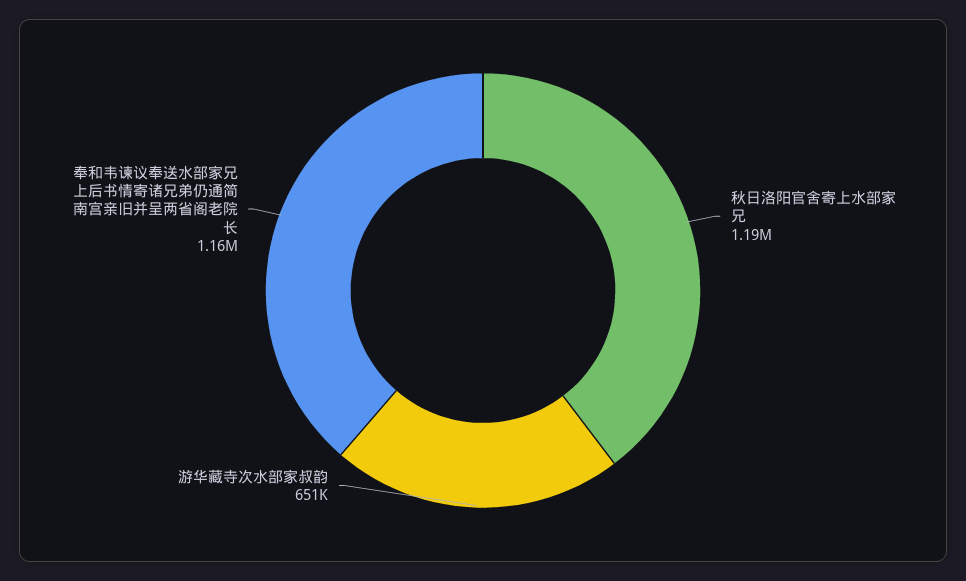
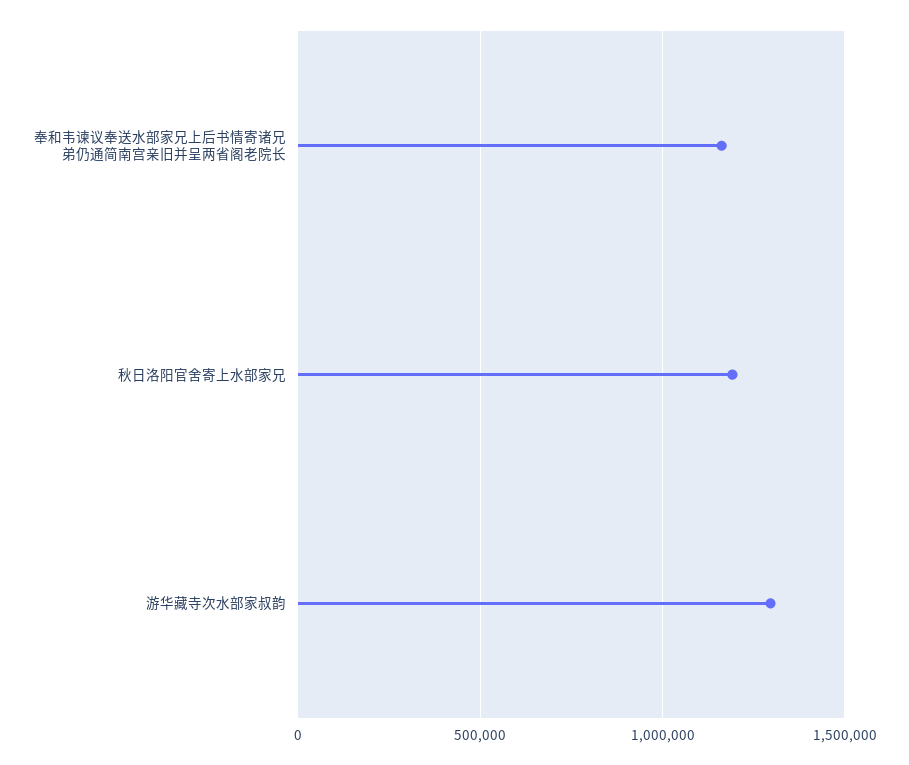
游华藏寺次水部家叔韵: 651000 -> 1300000

